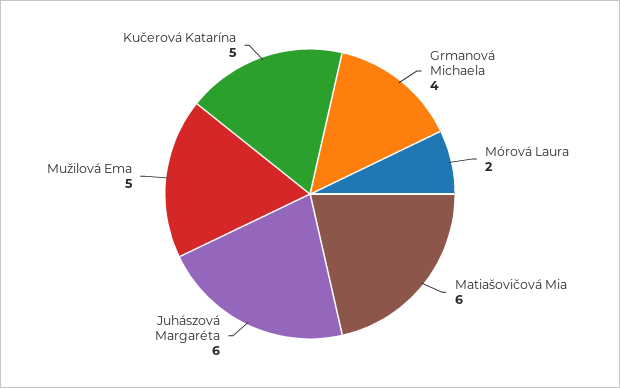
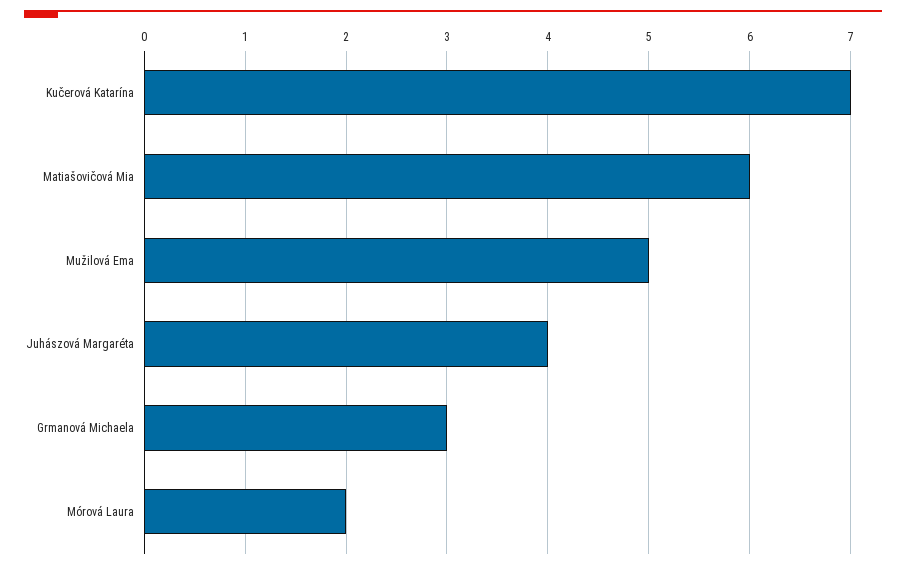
Grmanová Michaela: 4 -> 3
Juhászová Margaréta: 6 -> 4
Kučerová Katarína: 5 -> 7

